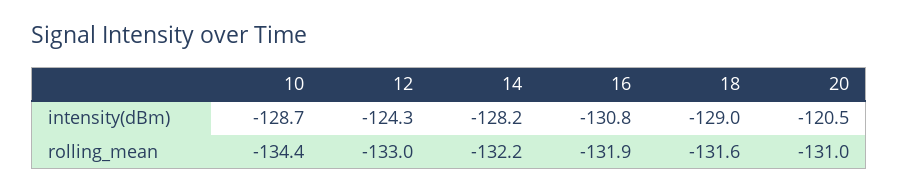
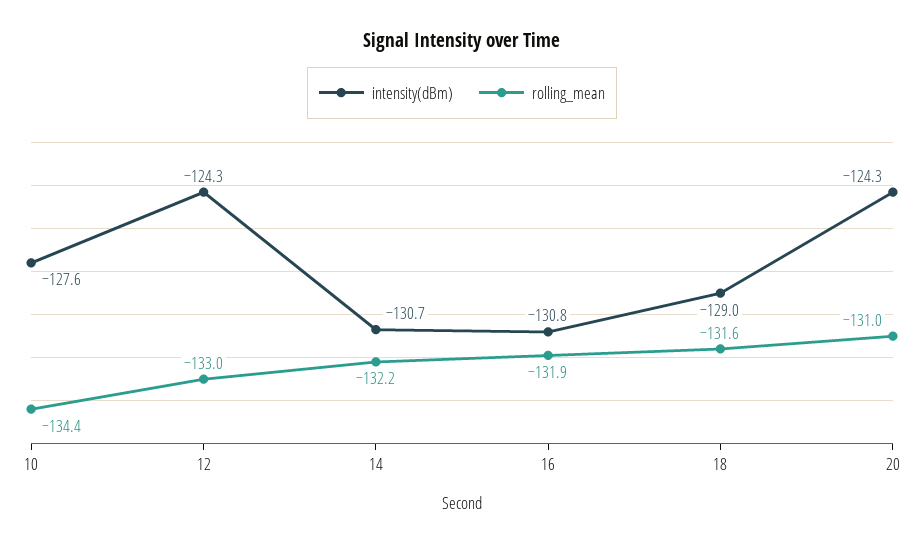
intensity(dBm), 10: -128.7 -> -127.6
intensity(dBm), 14: -128.2 -> -130.7
intensity(dBm), 20: -120.5 -> -124.3

